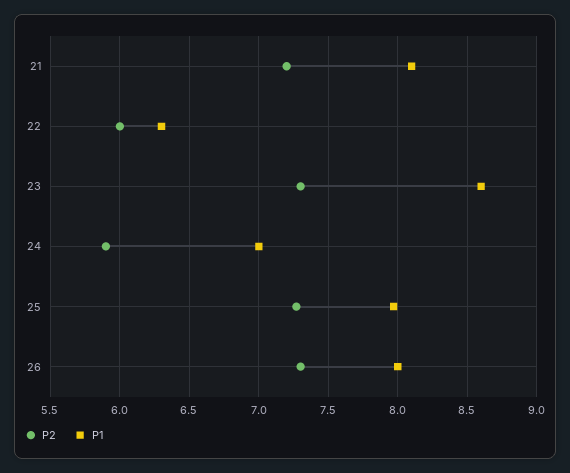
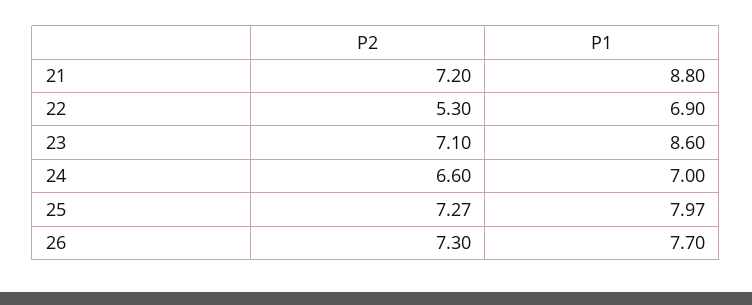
P1, 21: 8.1 -> 8.8
P2, 22: 6 -> 5.3
P1, 22: 6.3 -> 6.9
P2, 23: 7.3 -> 7.1
P2, 24: 5.9 -> 6.6
P1, 26: 8 -> 7.7

